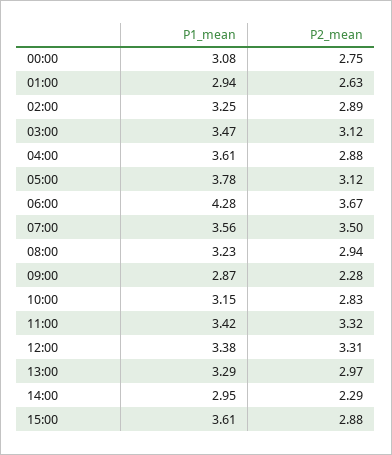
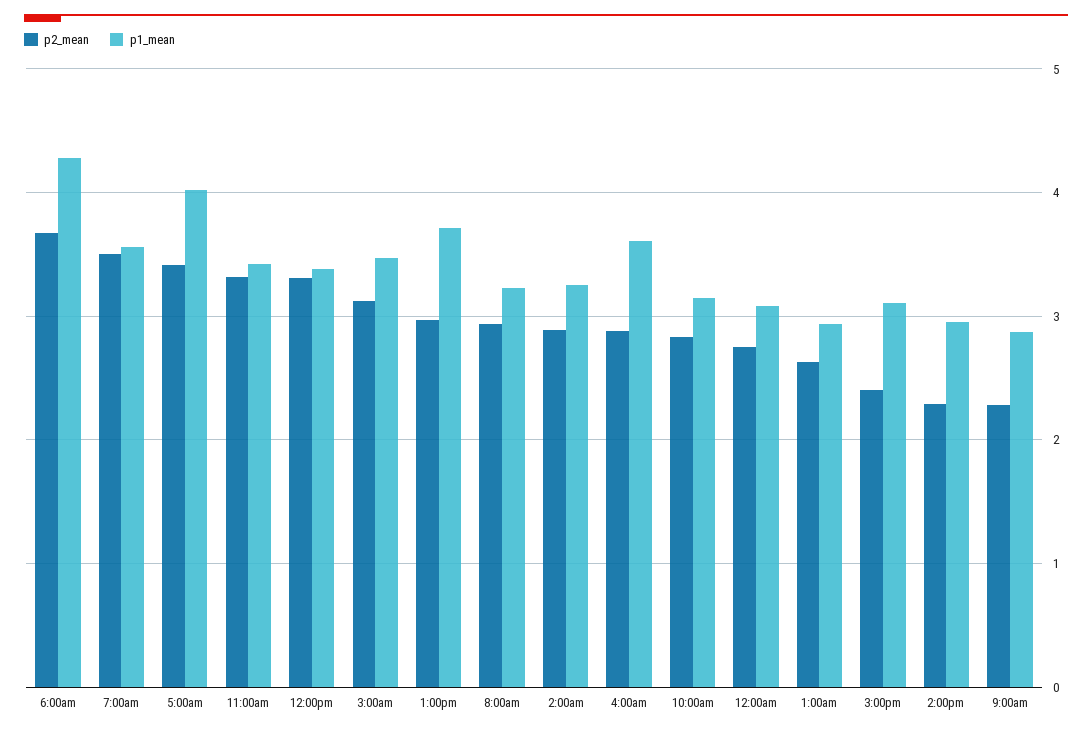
P1_mean, 05:00: 3.78 -> 4
P2_mean, 05:00: 3.12 -> 3.4
P1_mean, 13:00: 3.29 -> 3.7
P1_mean, 15:00: 3.61 -> 3.1
P2_mean, 15:00: 2.88 -> 2.4

